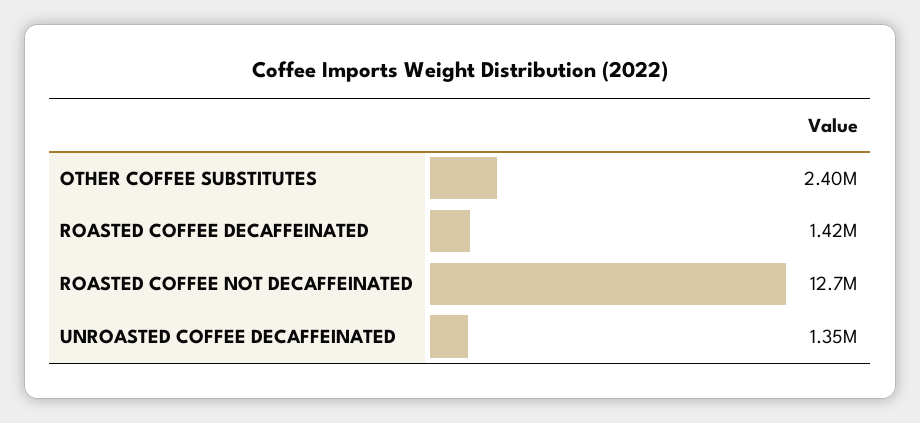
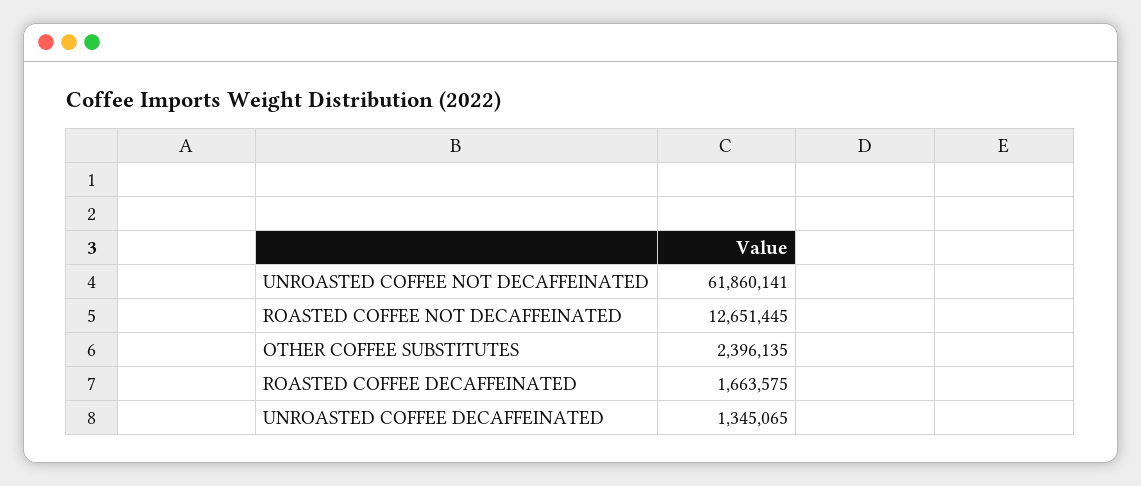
ROASTED COFFEE DECAFFEINATED: 1420000 -> 1663575
UNROASTED COFFEE NOT DECAFFEINATED: none -> 61860141

